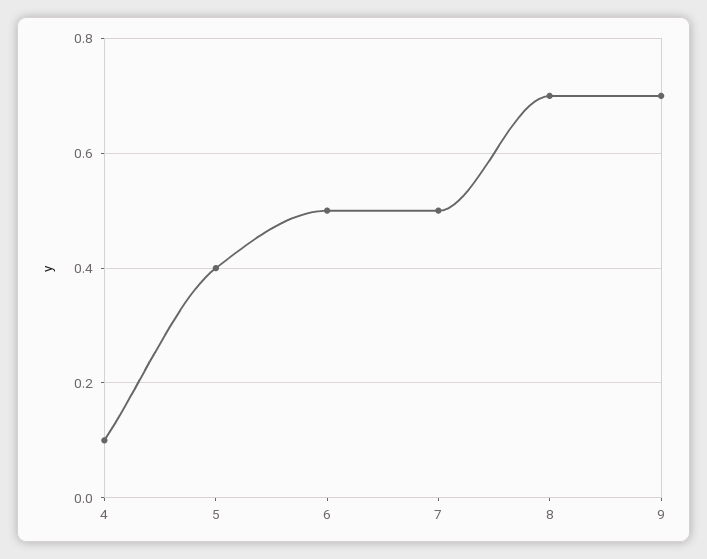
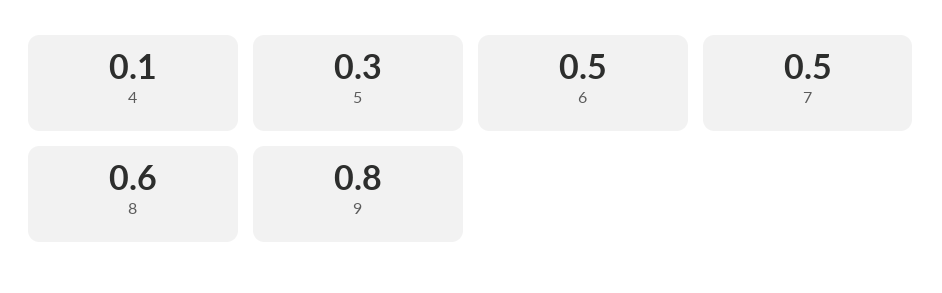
5: 0.4 -> 0.3
8: 0.7 -> 0.6
9: 0.7 -> 0.8

